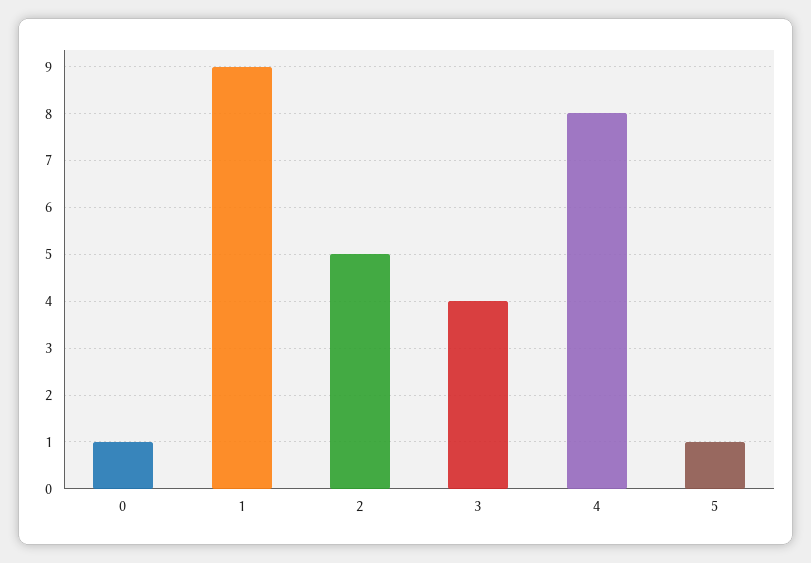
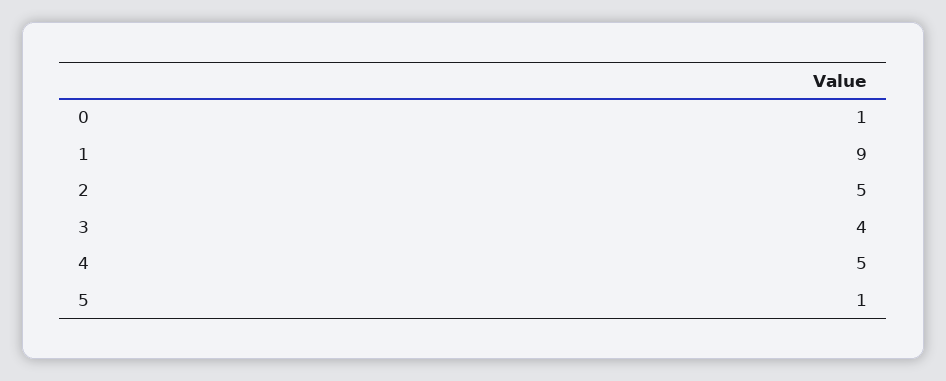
4: 8 -> 5

